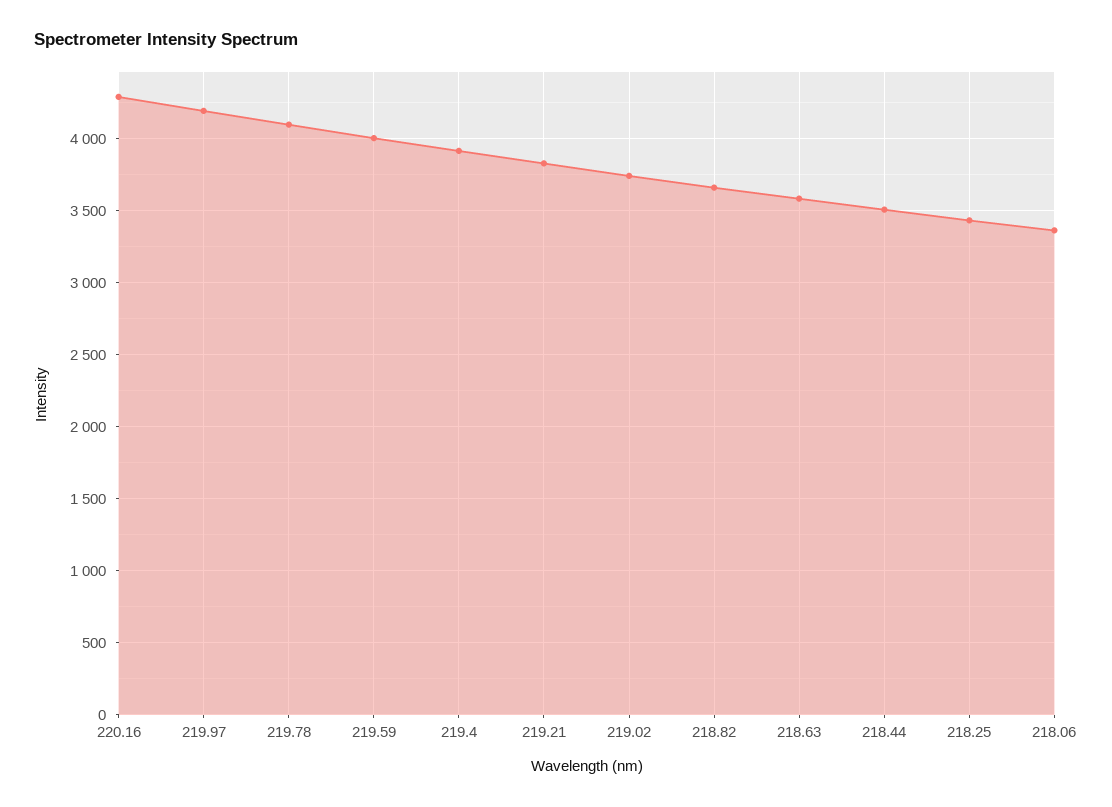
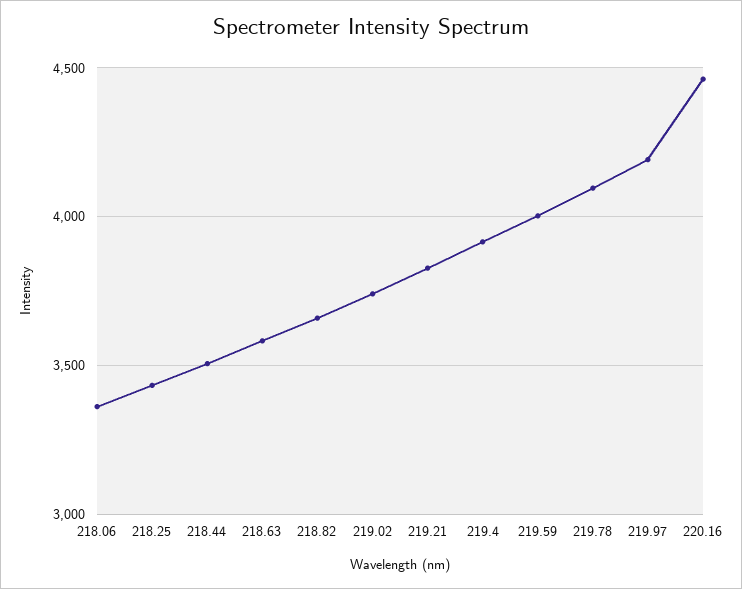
220.16: 4300 -> 4450

